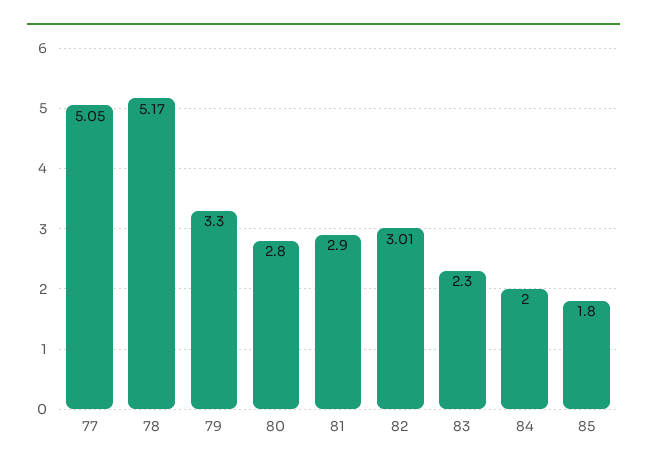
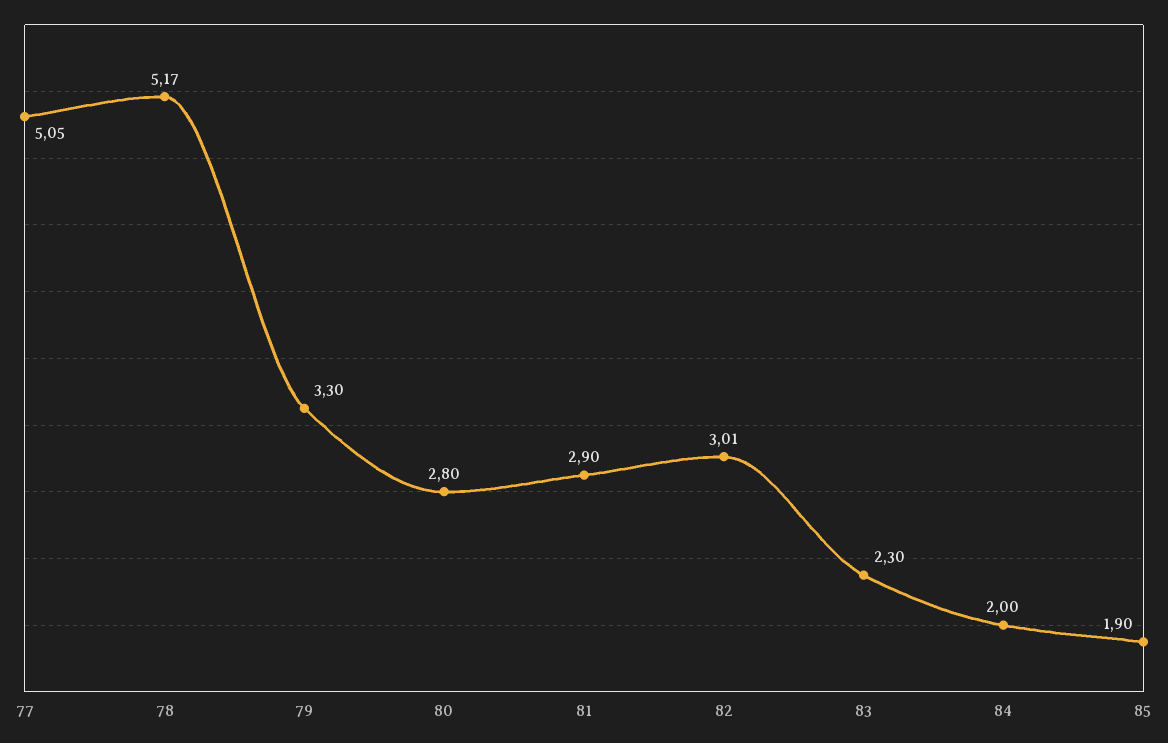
85: 1.8 -> 1.9

